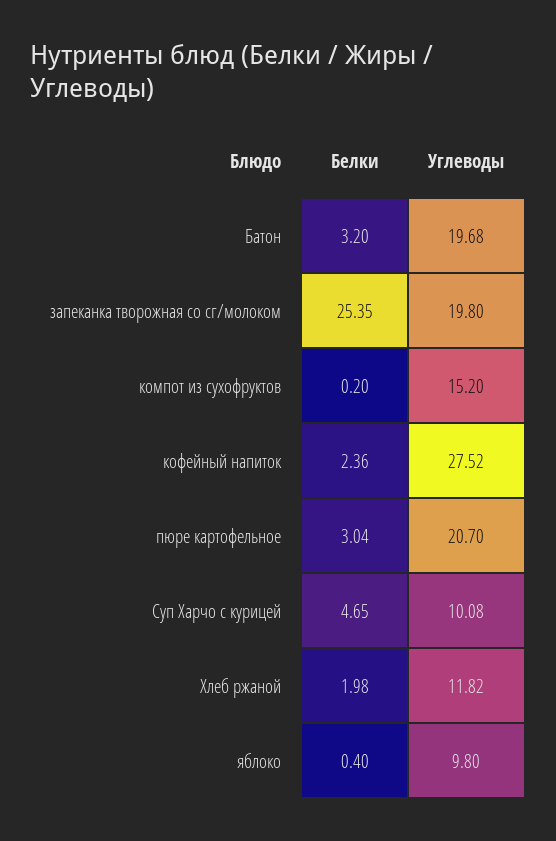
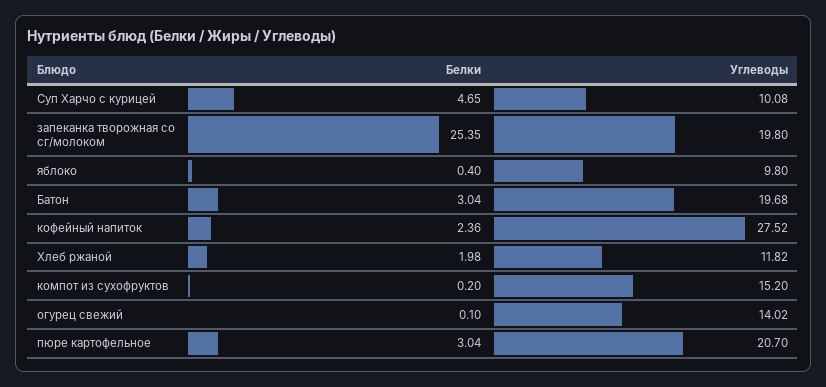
Белки, Батон: 3.2 -> 3.04
Белки, огурец свежий: none -> 0.1
Углеводы, огурец свежий: none -> 14.02

